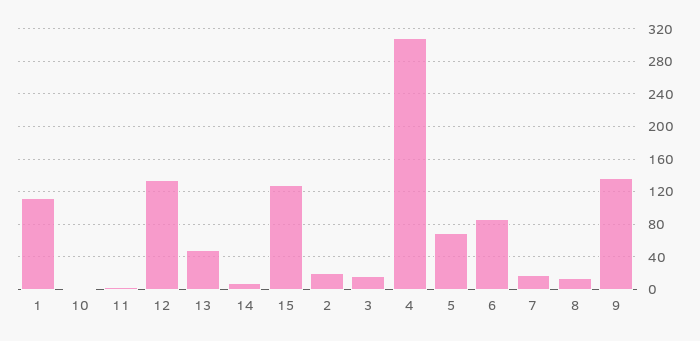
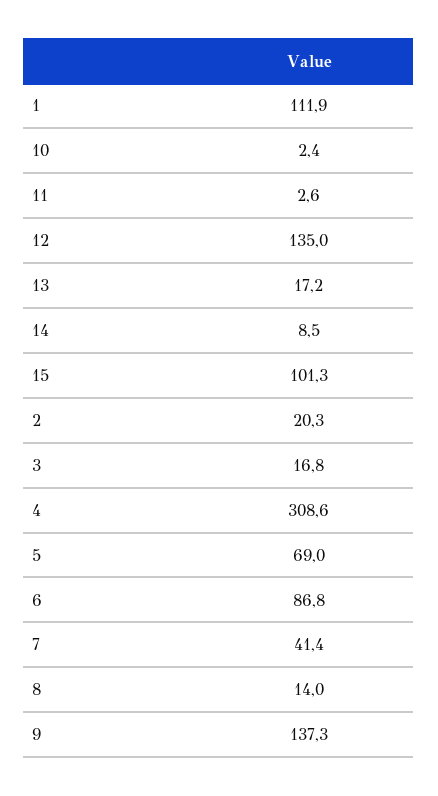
13: 50 -> 17.2
15: 130 -> 101.3
7: 20 -> 41.4

